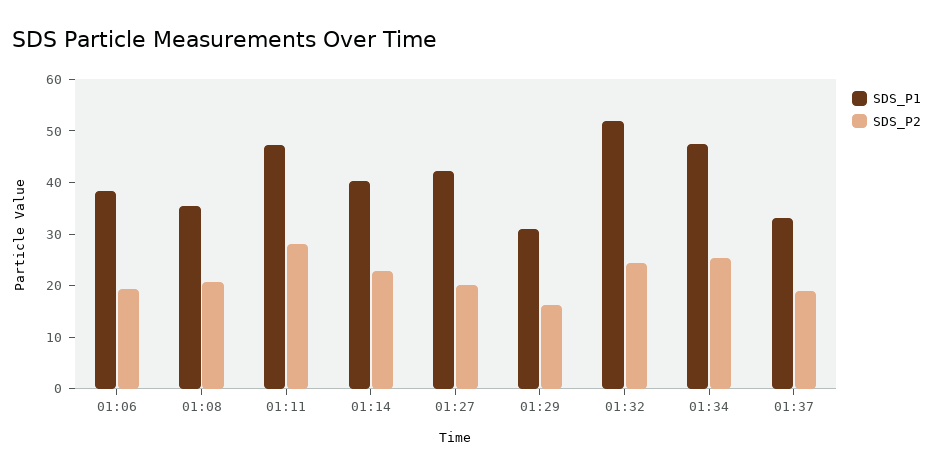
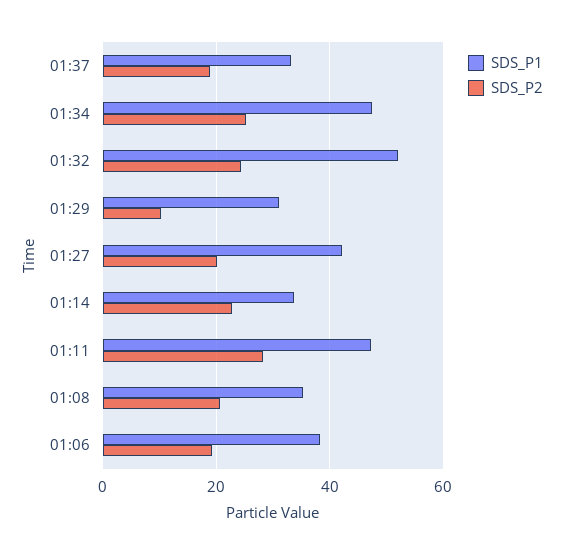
SDS_P1, 01:14: 40 -> 34
SDS_P2, 01:29: 16 -> 10

